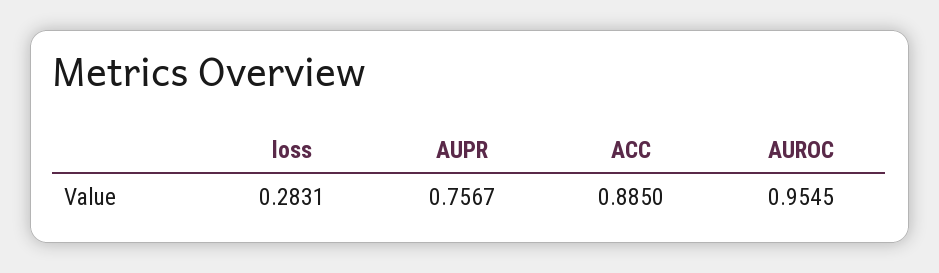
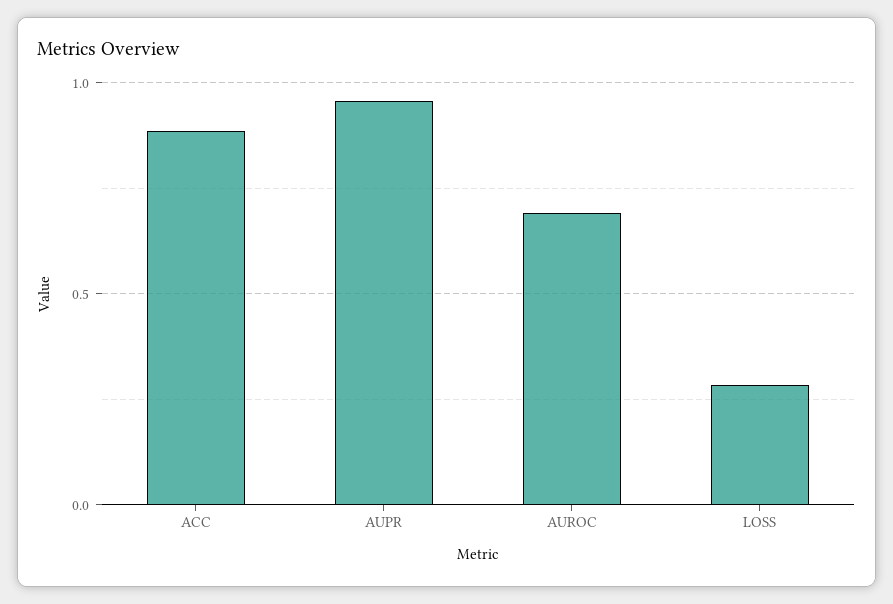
AUPR: 0.7567 -> 0.95
AUROC: 0.9545 -> 0.7

